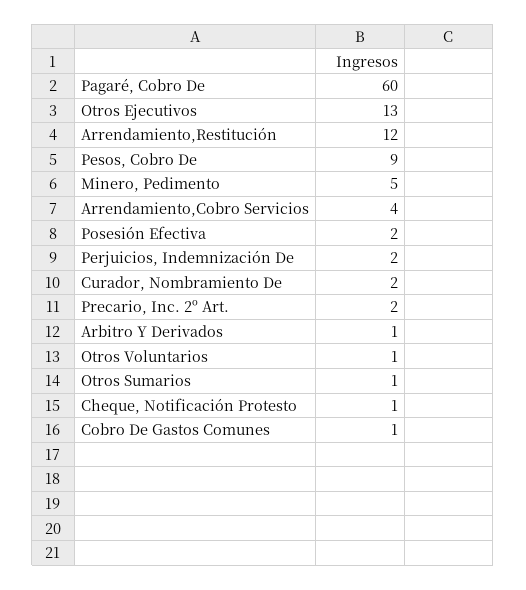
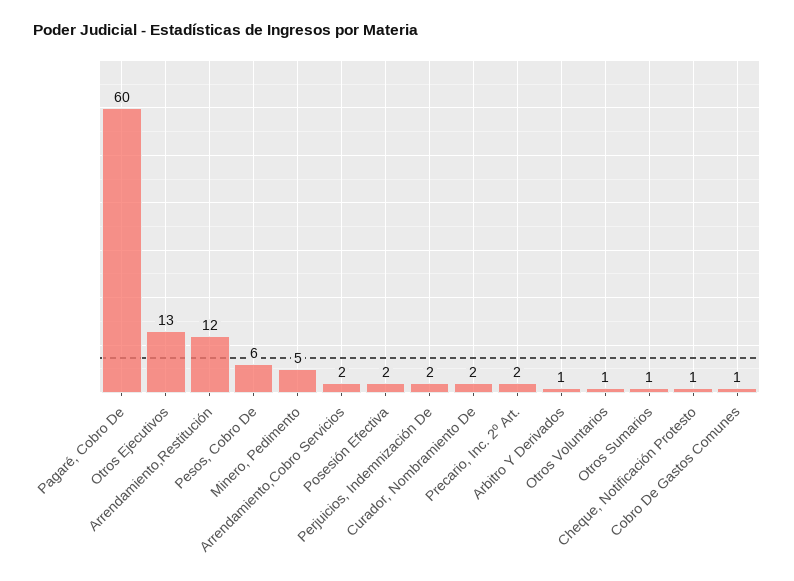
Pesos, Cobro De: 9 -> 6
Arrendamiento,Cobro Servicios: 4 -> 2

